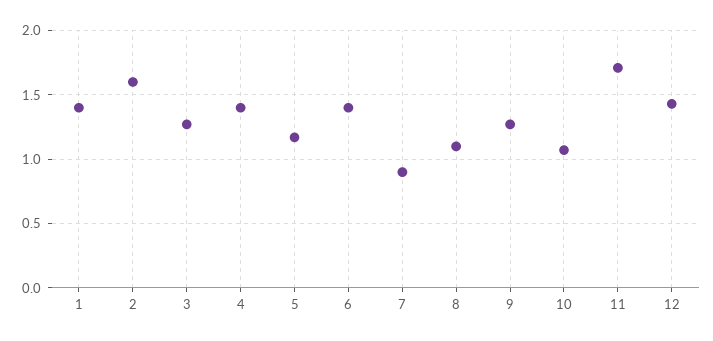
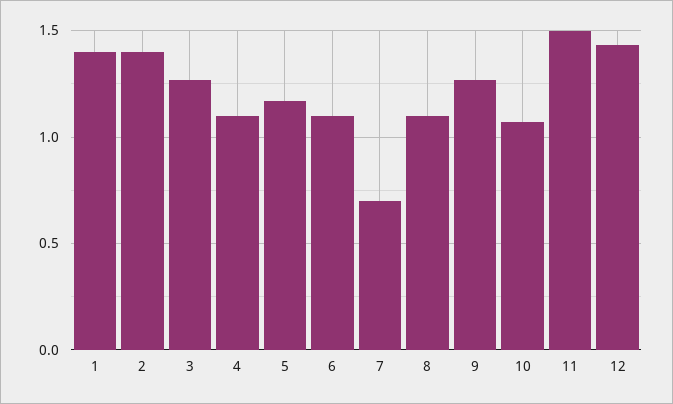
2: 1.6 -> 1.4
4: 1.4 -> 1.1
6: 1.4 -> 1.1
7: 0.9 -> 0.7
11: 1.7 -> 1.5

